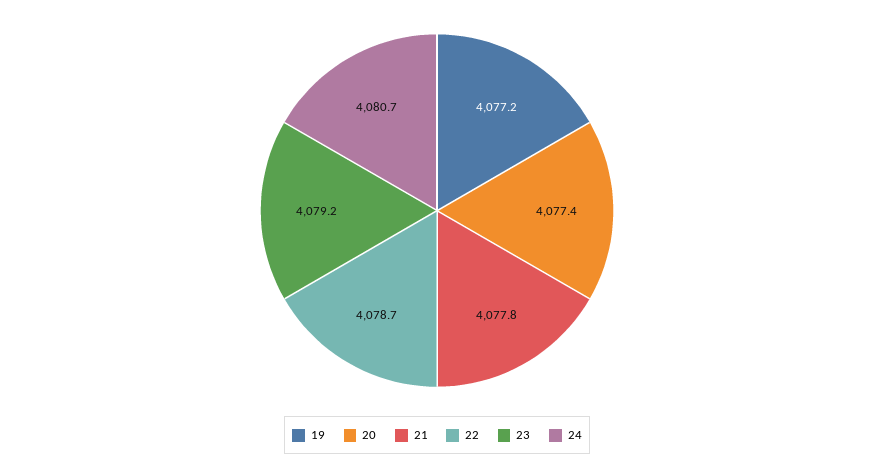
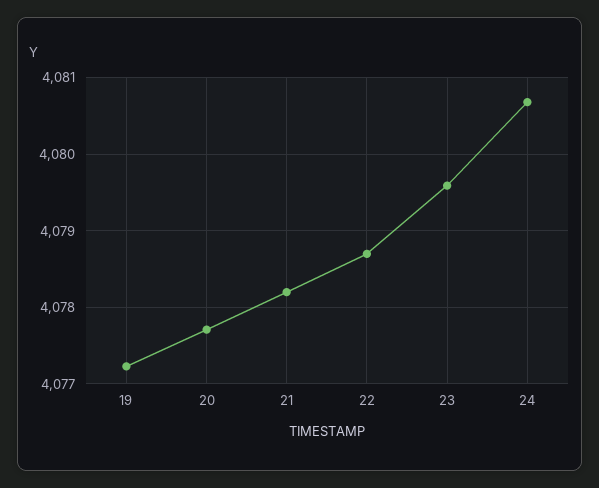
20: 4077.4 -> 4077.7
21: 4077.8 -> 4078.2
23: 4079.2 -> 4079.6

